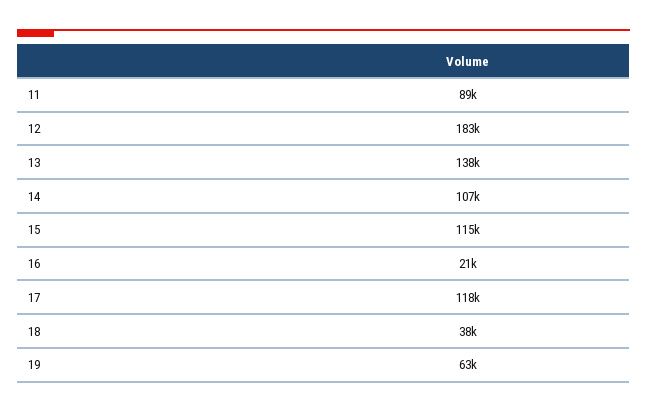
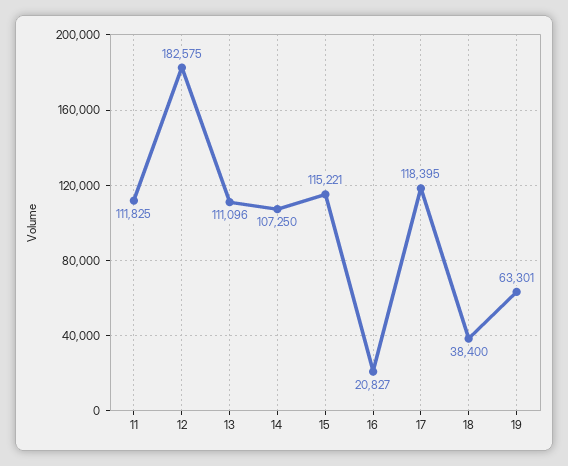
11: 89000 -> 111825
13: 138000 -> 111096

